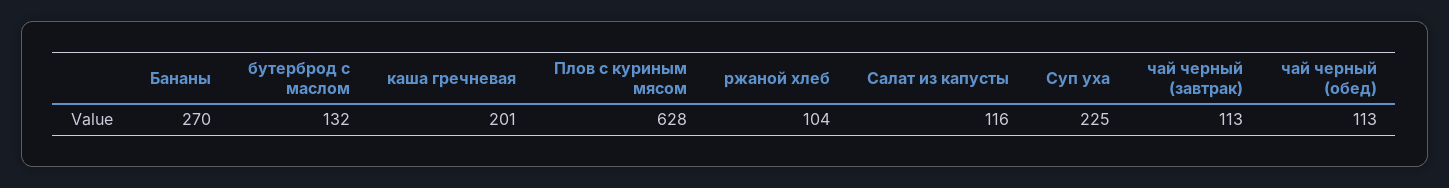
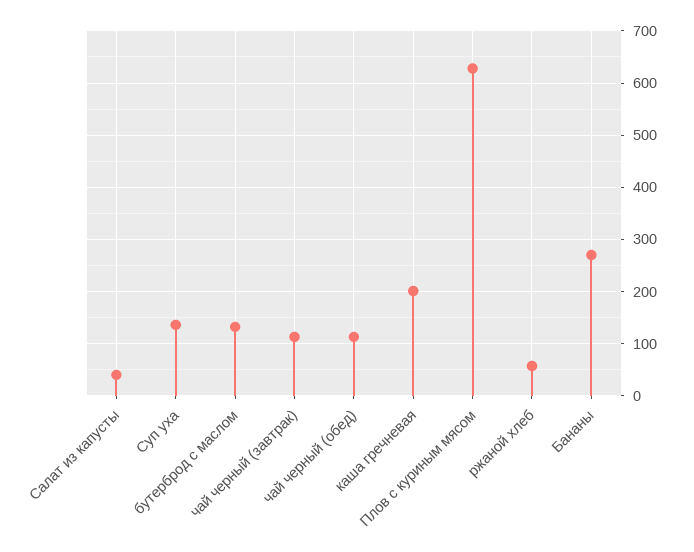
ржаной хлеб: 104 -> 60
Салат из капусты: 116 -> 40
Суп уха: 225 -> 140

